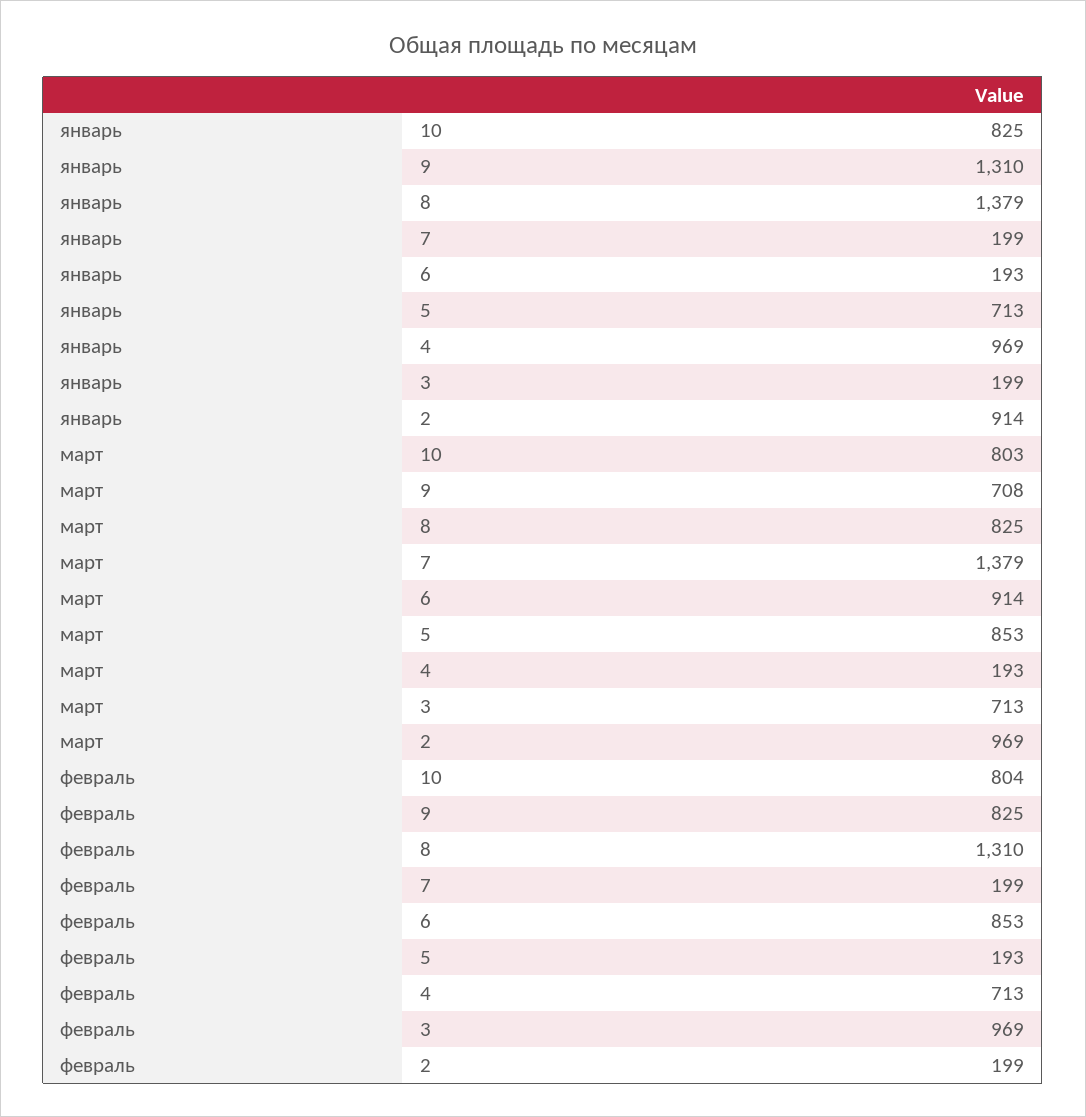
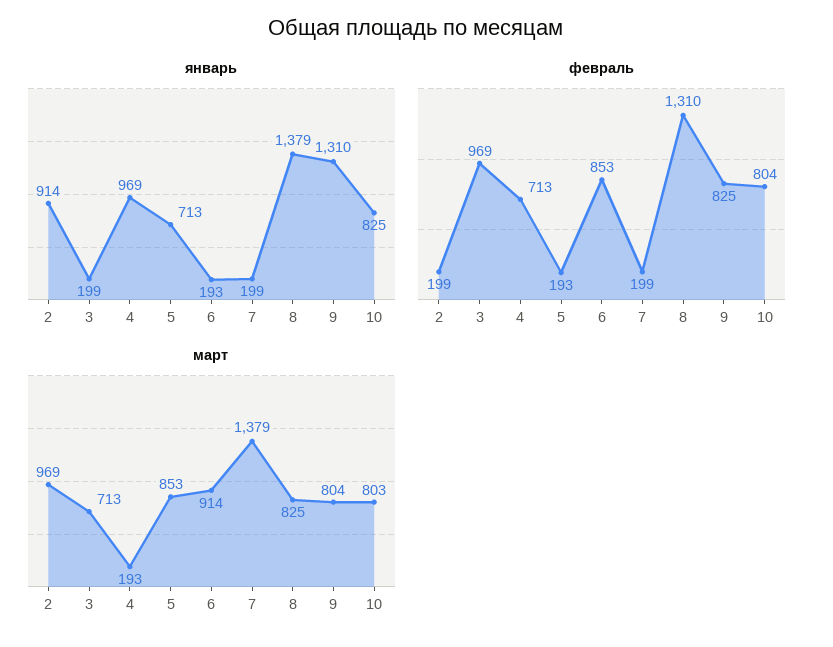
март, 9: 708 -> 804

